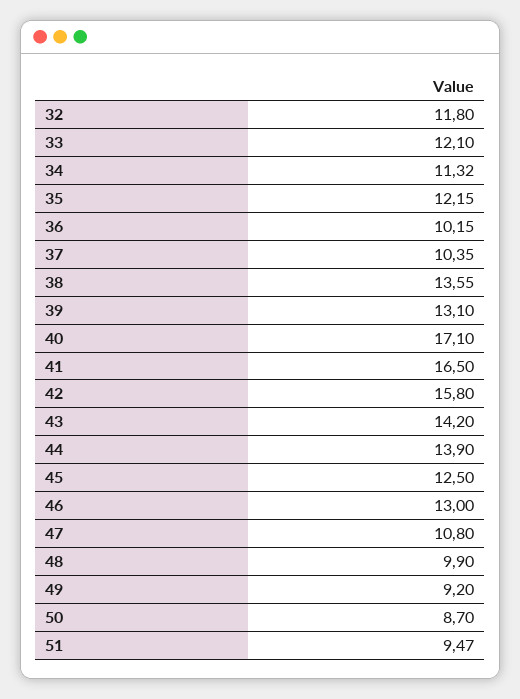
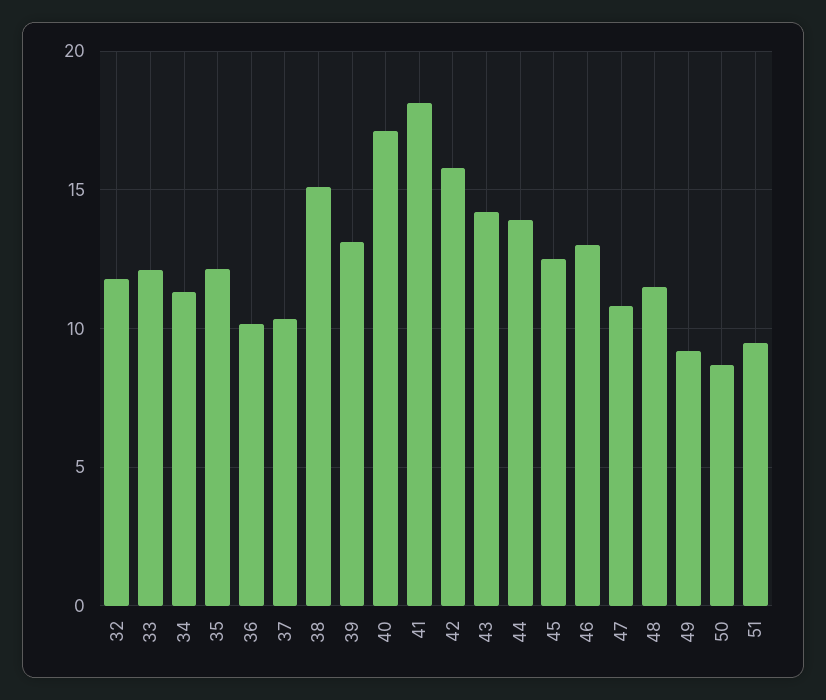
38: 13.55 -> 15
41: 16.5 -> 18
48: 9.9 -> 11.5

